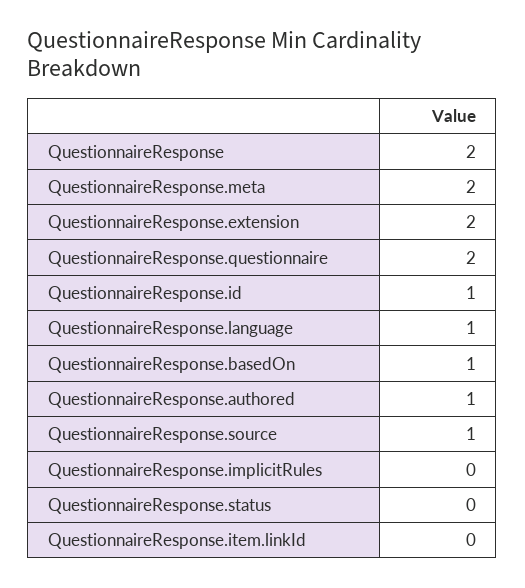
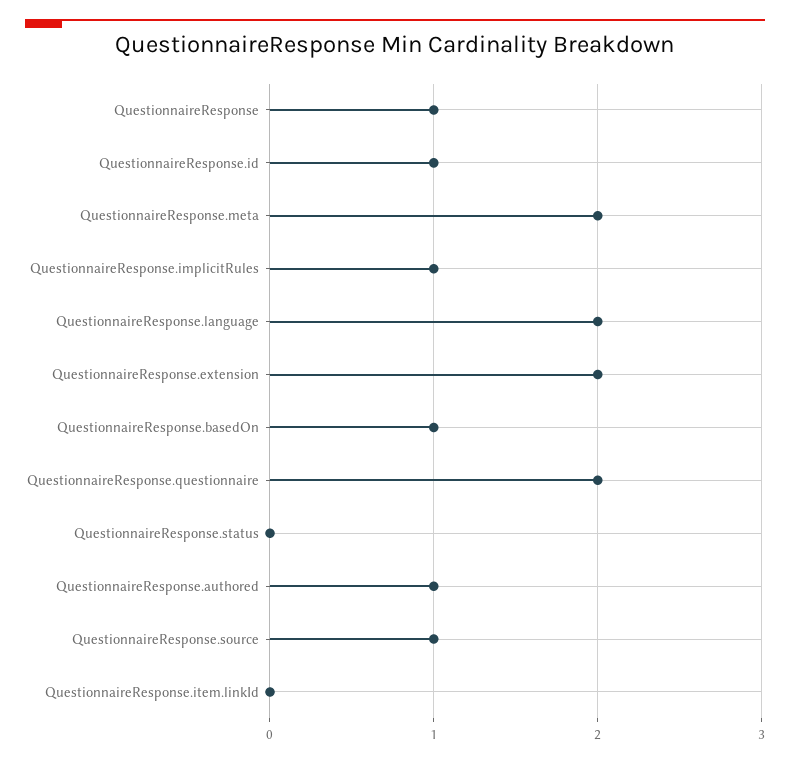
QuestionnaireResponse: 2 -> 1
QuestionnaireResponse.language: 1 -> 2
QuestionnaireResponse.implicitRules: 0 -> 1

